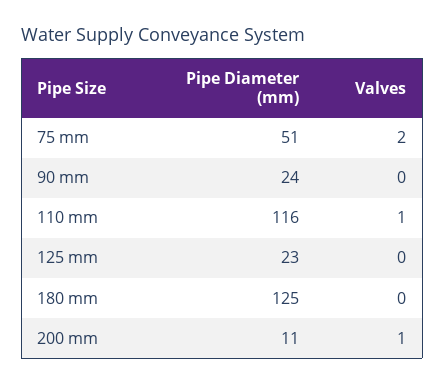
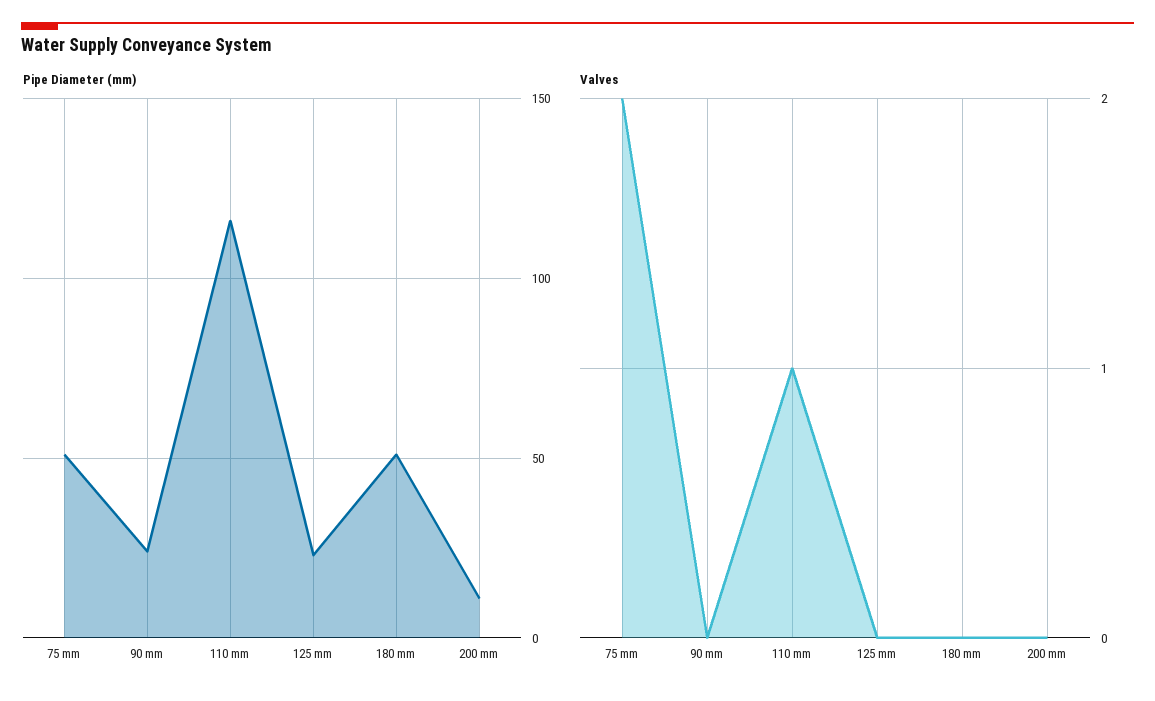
Pipe Diameter (mm), 180 mm: 125 -> 50
Valves, 200 mm: 1 -> 0

